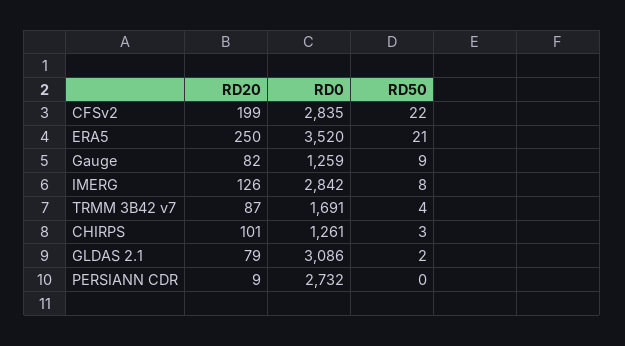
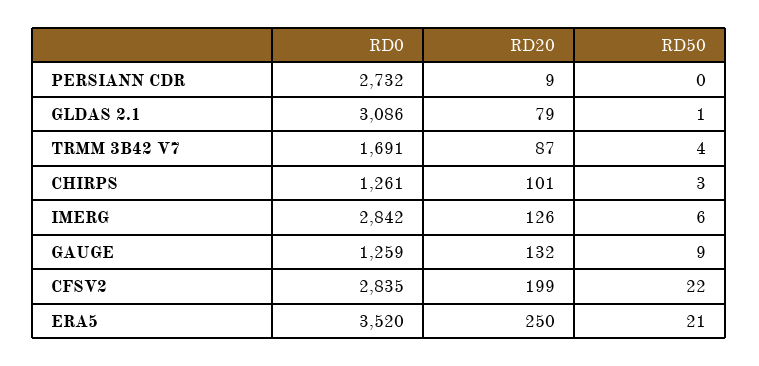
RD20, Gauge: 82 -> 132
RD50, IMERG: 8 -> 6
RD50, GLDAS 2.1: 2 -> 1

